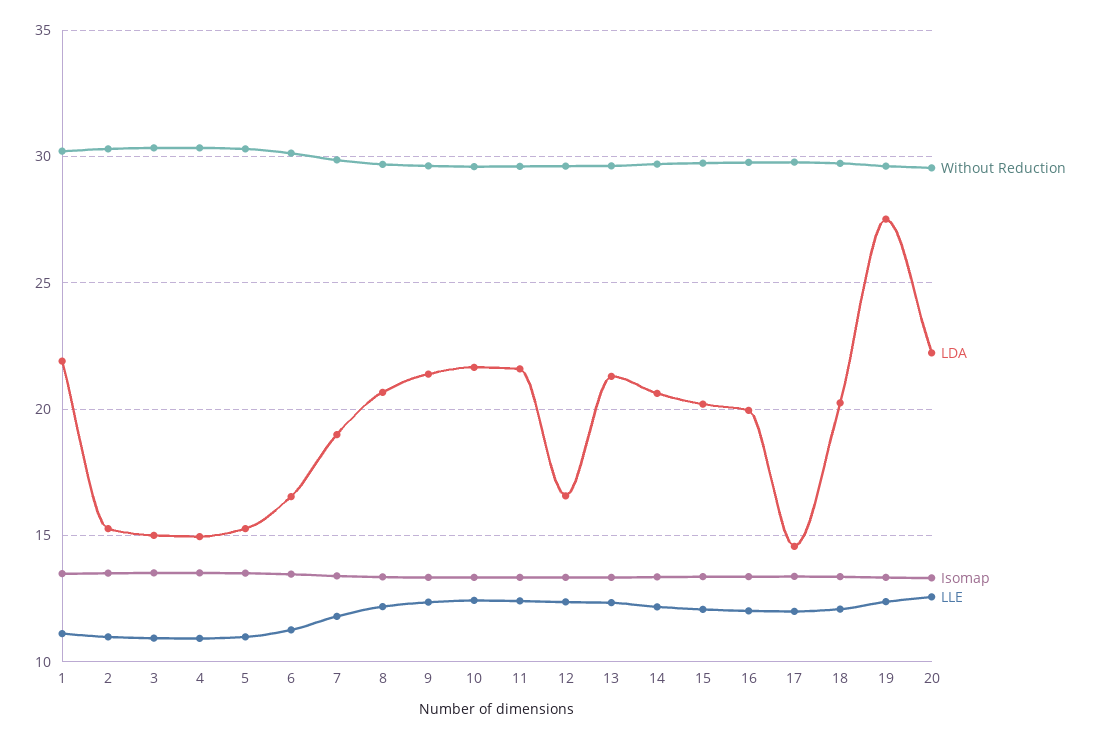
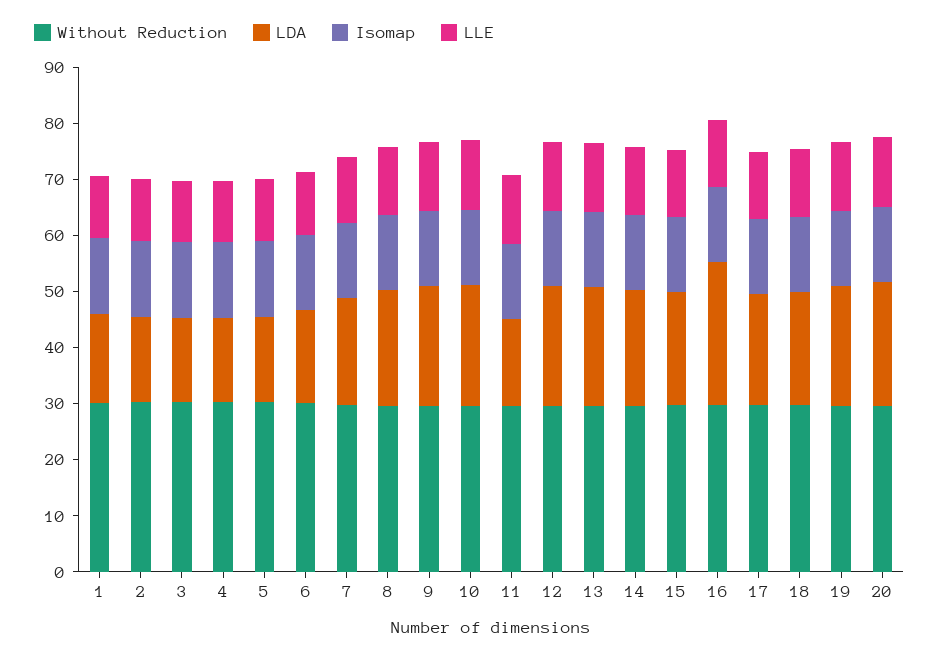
LDA, 1: 22 -> 16
LDA, 11: 21.5 -> 16
LDA, 12: 16.5 -> 22
LDA, 16: 20 -> 26
LDA, 17: 14.5 -> 20
LDA, 19: 27.5 -> 22

